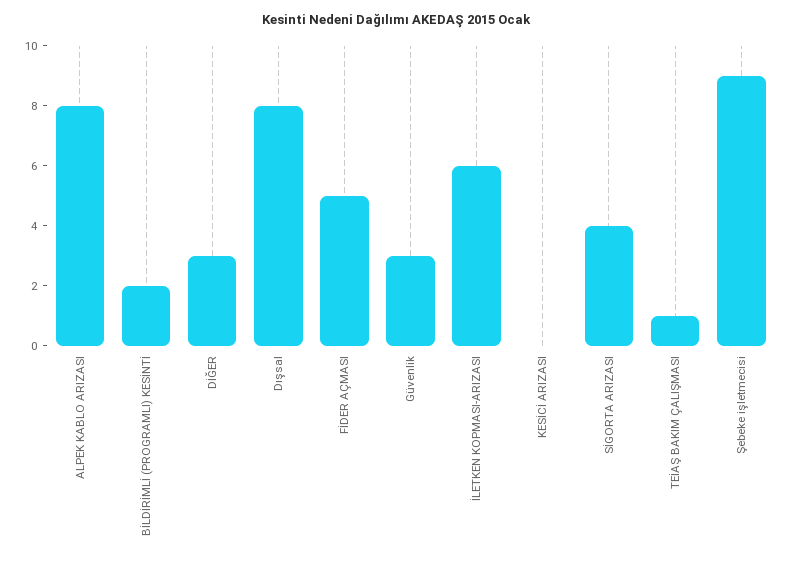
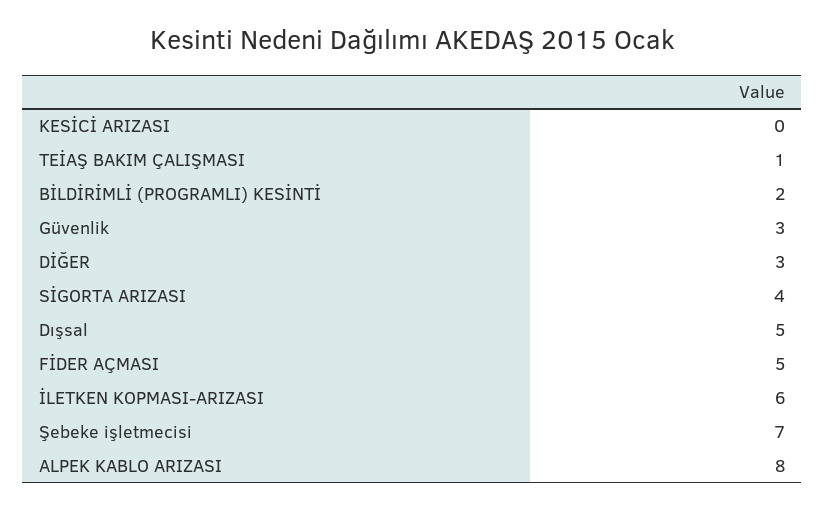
Dışsal: 8 -> 5
Şebeke işletmecisi: 9 -> 7

